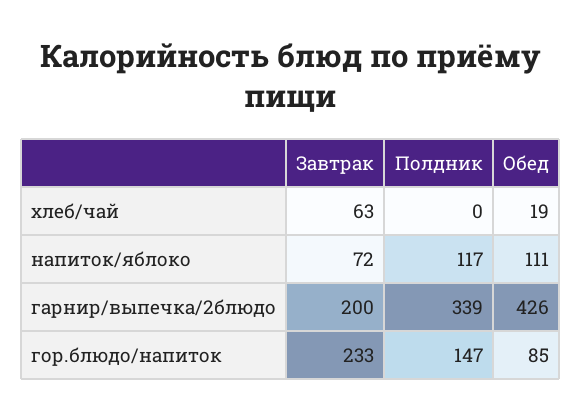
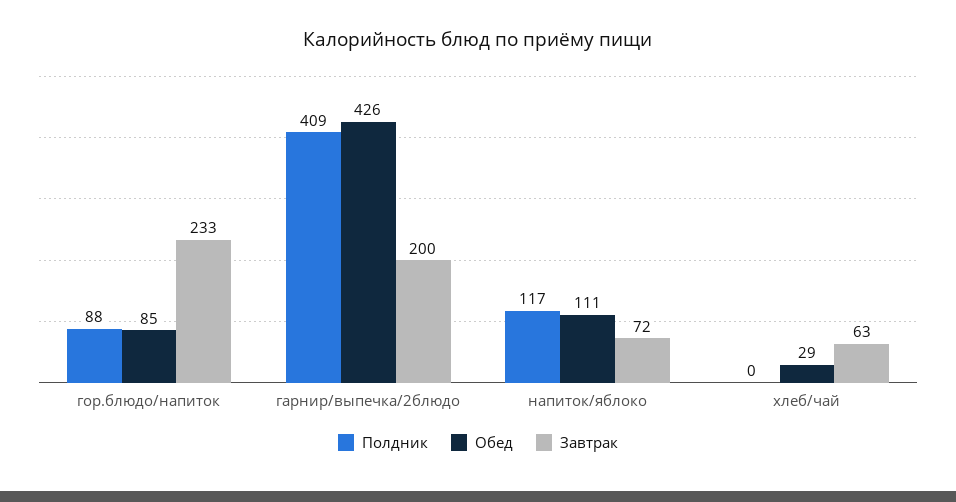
Обед, хлеб/чай: 19 -> 29
Полдник, гарнир/выпечка/2блюдо: 339 -> 409
Полдник, гор.блюдо/напиток: 147 -> 88

